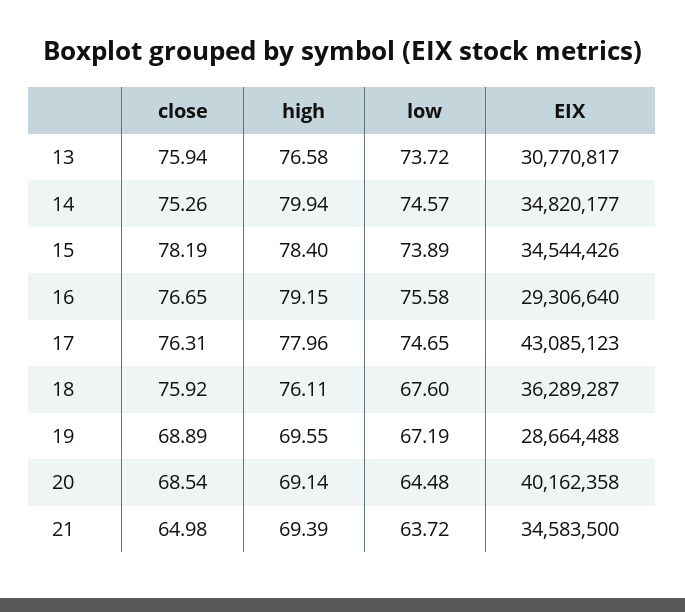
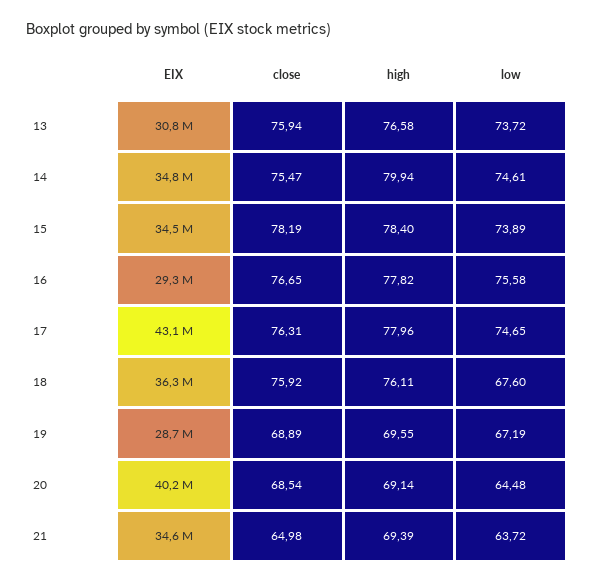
close, 14: 75.26 -> 75.47
low, 14: 74.57 -> 74.61
high, 16: 79.15 -> 77.82

